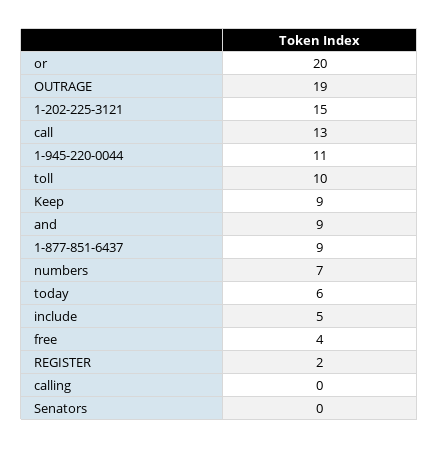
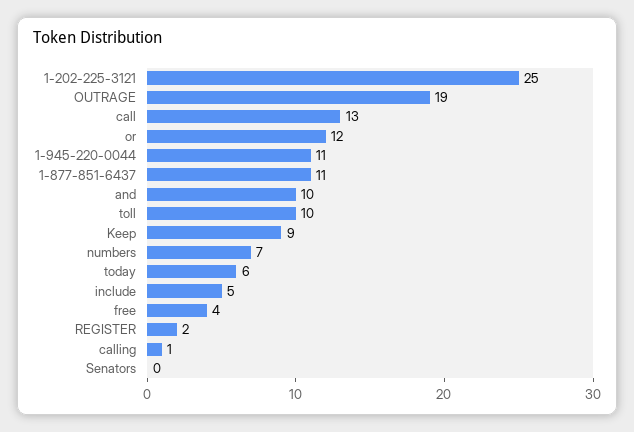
or: 20 -> 12
1-202-225-3121: 15 -> 25
and: 9 -> 10
1-877-851-6437: 9 -> 11
calling: 0 -> 1

